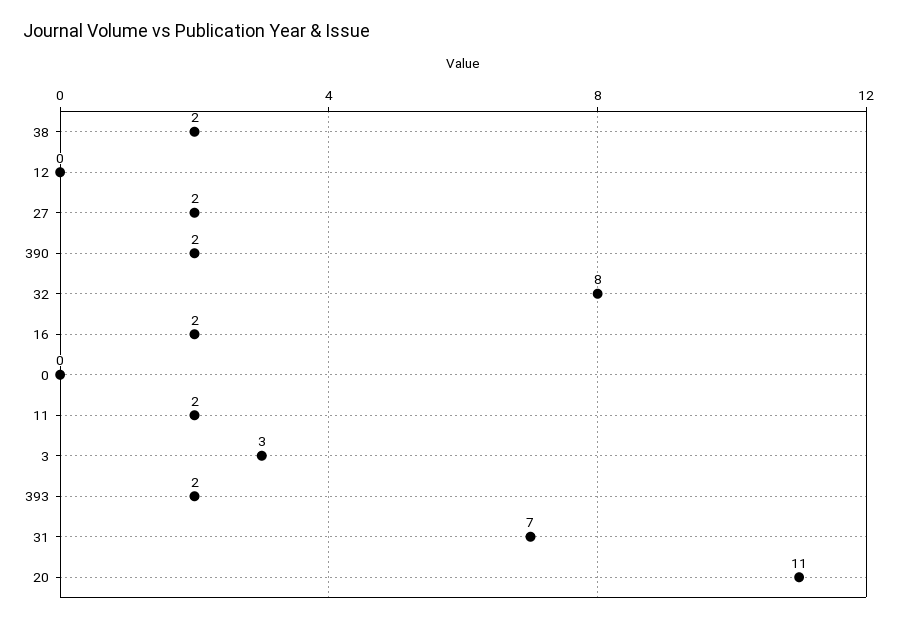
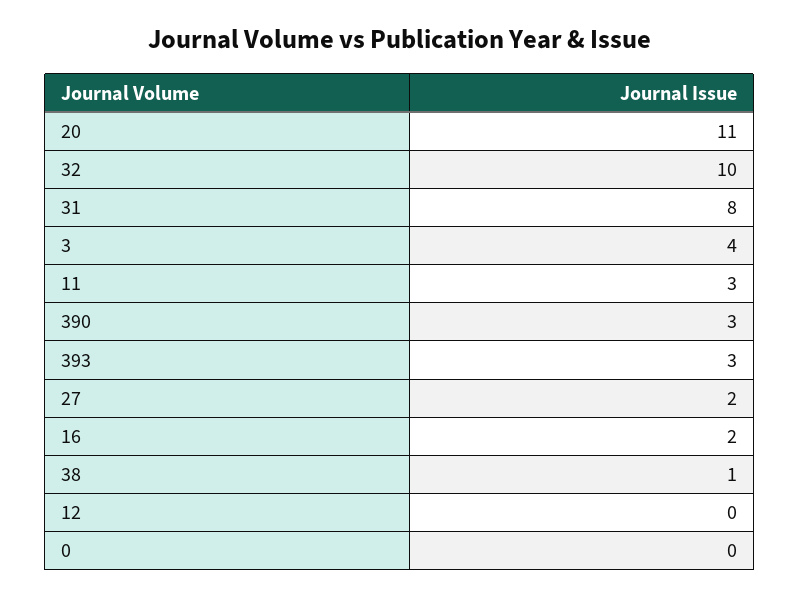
38: 2 -> 1
390: 2 -> 3
32: 8 -> 10
11: 2 -> 3
3: 3 -> 4
393: 2 -> 3
31: 7 -> 8

